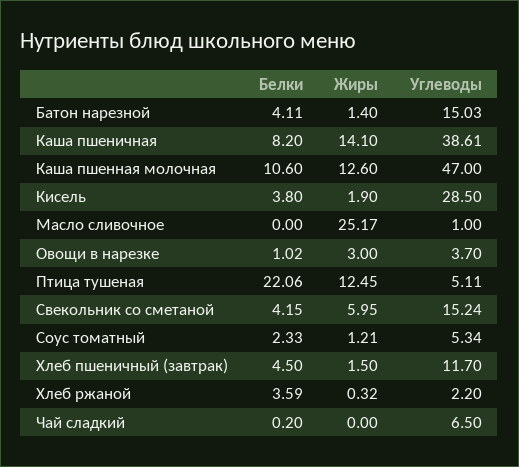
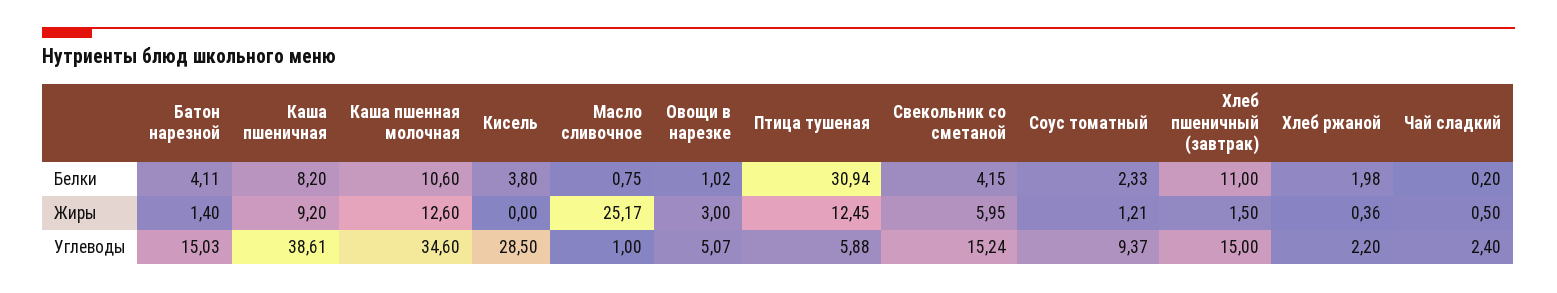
Жиры, Каша пшеничная: 14.1 -> 9.2
Углеводы, Каша пшенная молочная: 47 -> 34.6
Жиры, Кисель: 1.9 -> 0
Белки, Масло сливочное: 0 -> 0.75
Углеводы, Овощи в нарезке: 3.7 -> 5.07
Белки, Птица тушеная: 22.06 -> 30.94
Углеводы, Птица тушеная: 5.11 -> 5.88
Углеводы, Соус томатный: 5.34 -> 9.37
Белки, Хлеб пшеничный (завтрак): 4.5 -> 11
Углеводы, Хлеб пшеничный (завтрак): 11.7 -> 15
Белки, Хлеб ржаной: 3.59 -> 1.98
Жиры, Хлеб ржаной: 0.32 -> 0.36
Жиры, Чай сладкий: 0 -> 0.5
Углеводы, Чай сладкий: 6.5 -> 2.4

